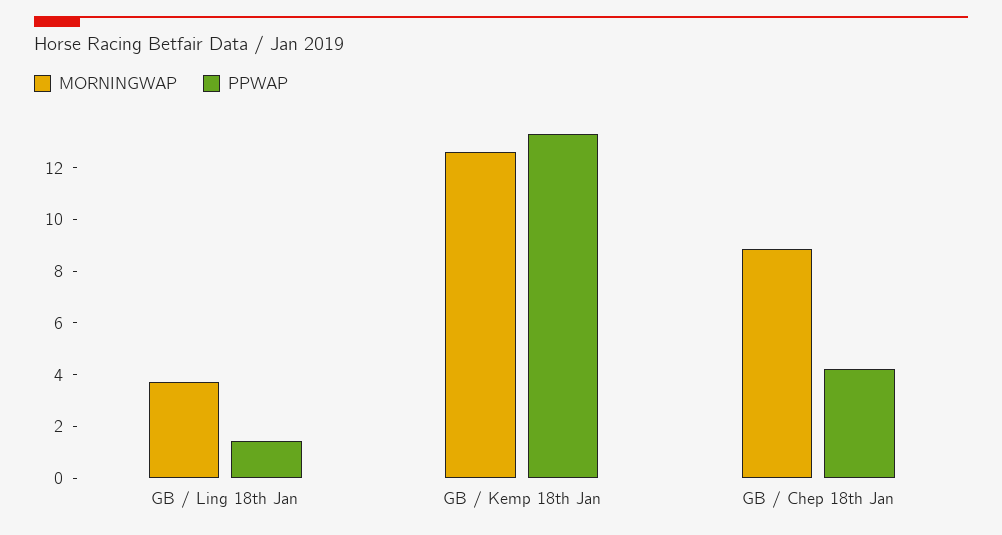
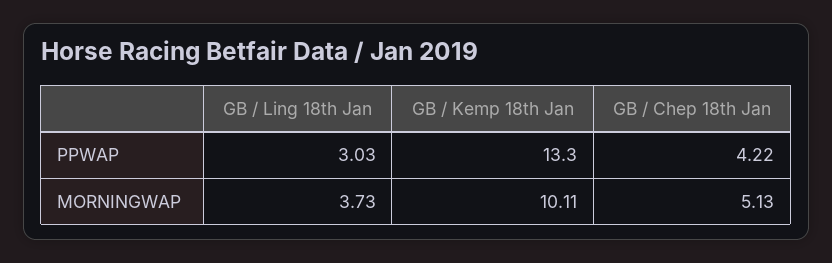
PPWAP, GB / Ling 18th Jan: 1.5 -> 3.03
MORNINGWAP, GB / Kemp 18th Jan: 12.5 -> 10.11
MORNINGWAP, GB / Chep 18th Jan: 9 -> 5.13

